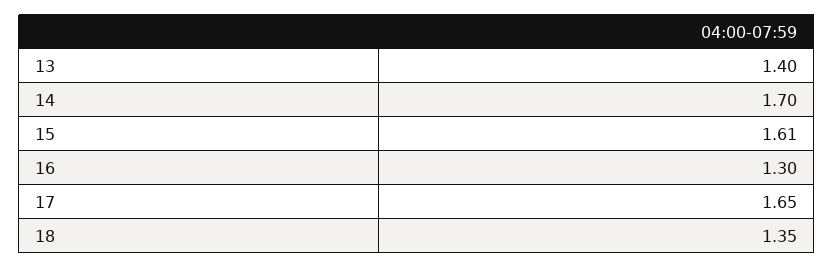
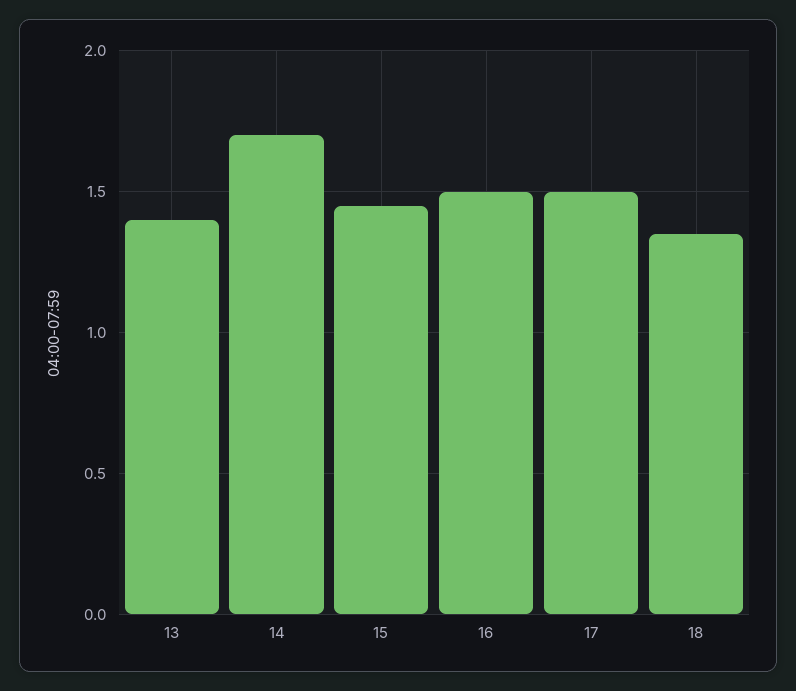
15: 1.61 -> 1.45
16: 1.3 -> 1.5
17: 1.65 -> 1.5

